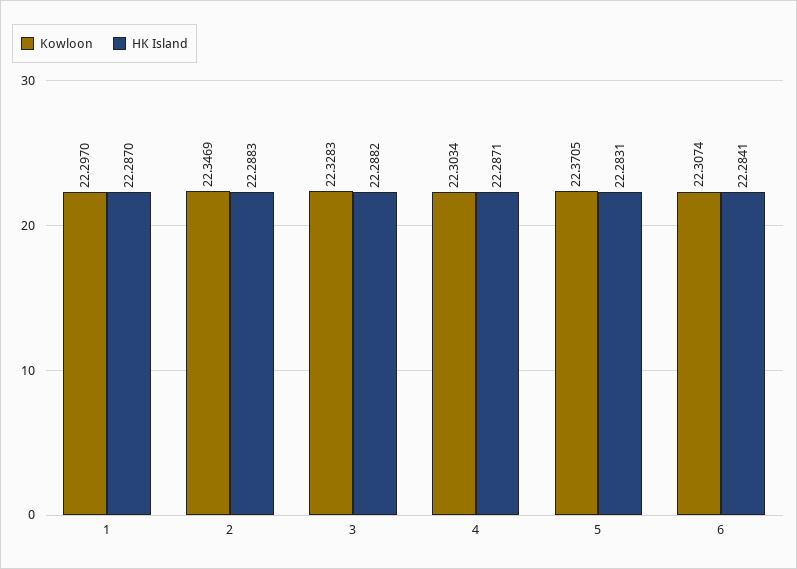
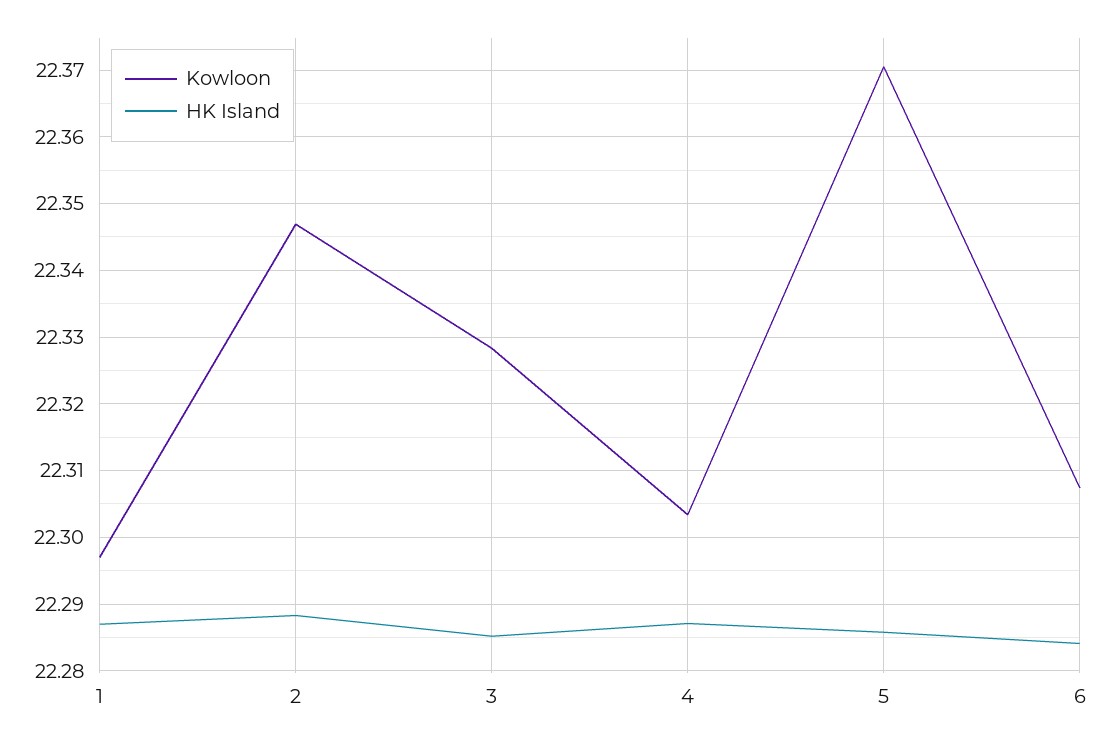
HK Island, 3: 22.2882 -> 22.285
HK Island, 5: 22.2831 -> 22.286

